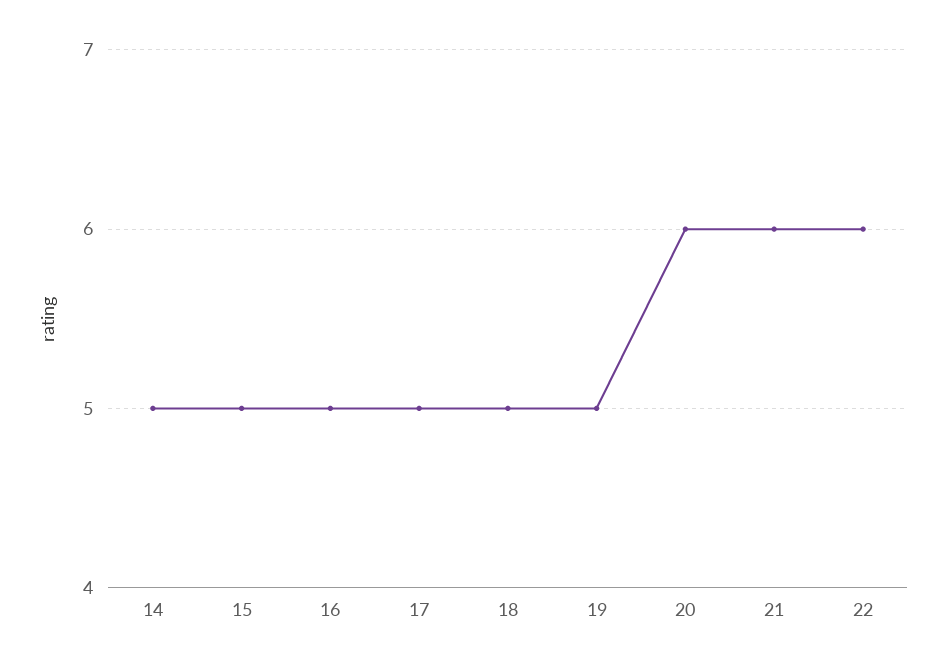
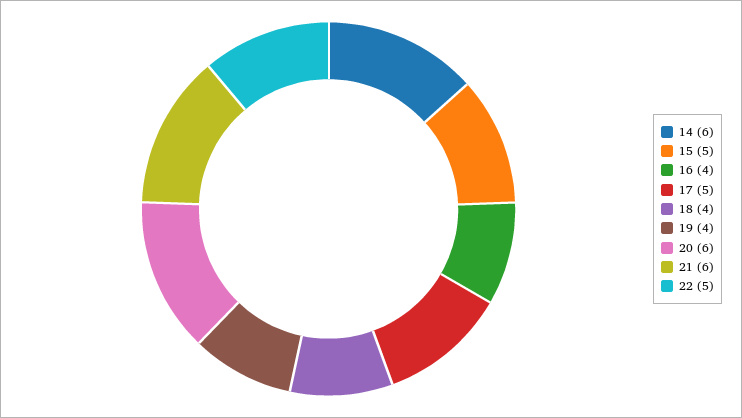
14: 5 -> 6
16: 5 -> 4
18: 5 -> 4
19: 5 -> 4
22: 6 -> 5

